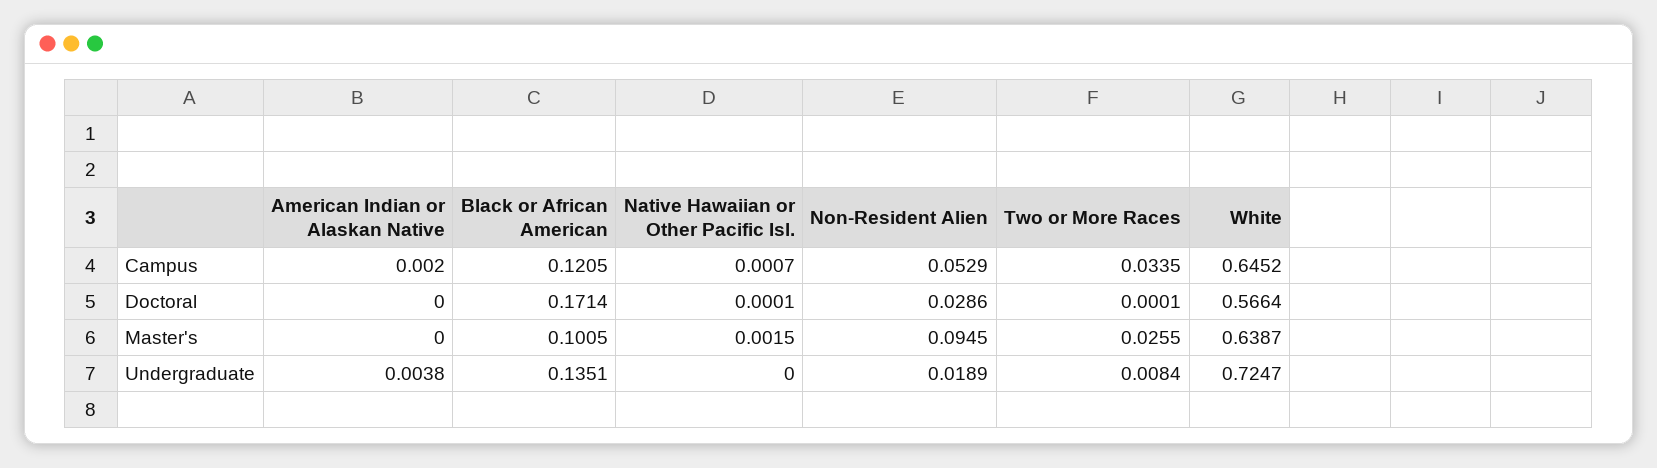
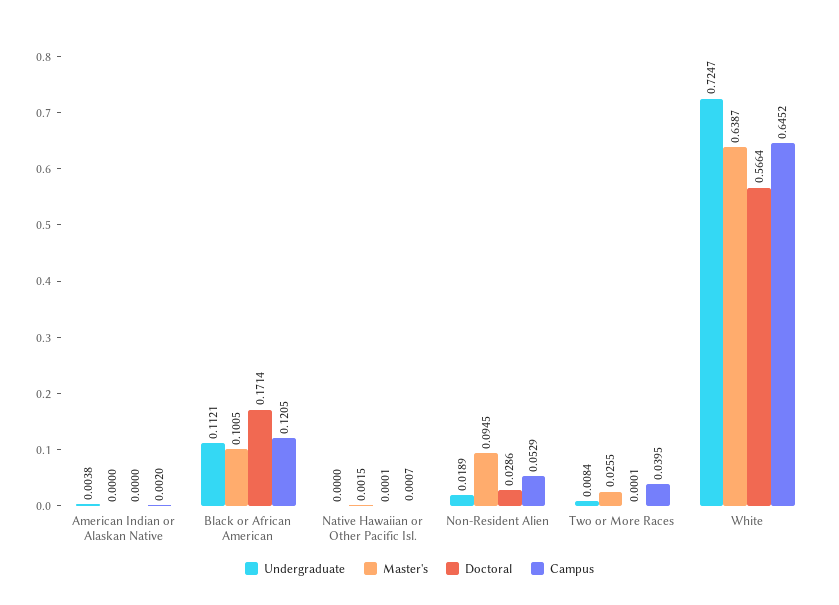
Campus, Two or More Races: 0.0335 -> 0.0395
Undergraduate, Black or African American: 0.1351 -> 0.1121

